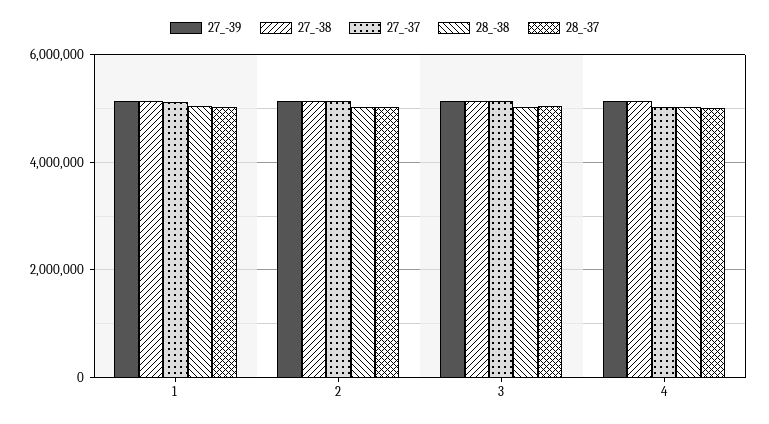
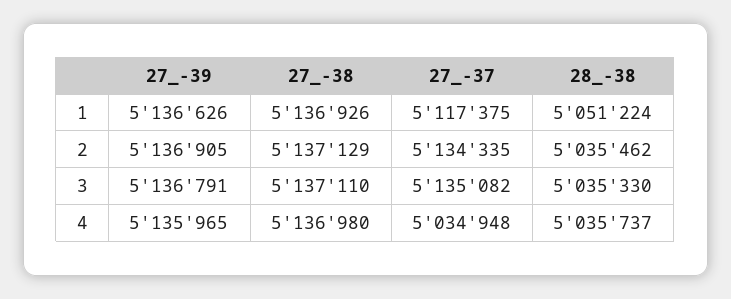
28_-37, 1: 5000000 -> none
28_-37, 2: 5000000 -> none
28_-37, 3: 5000000 -> none
28_-37, 4: 5000000 -> none

